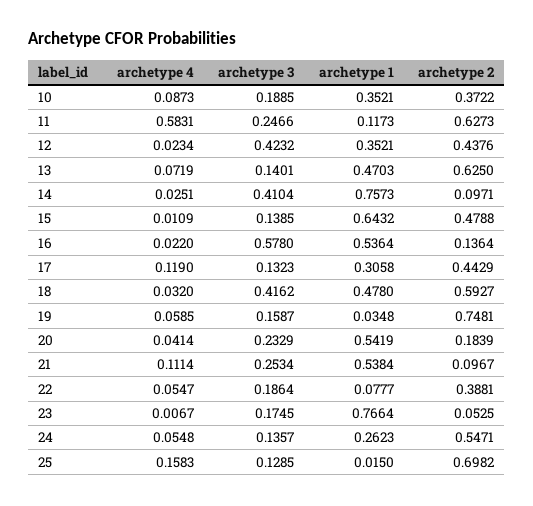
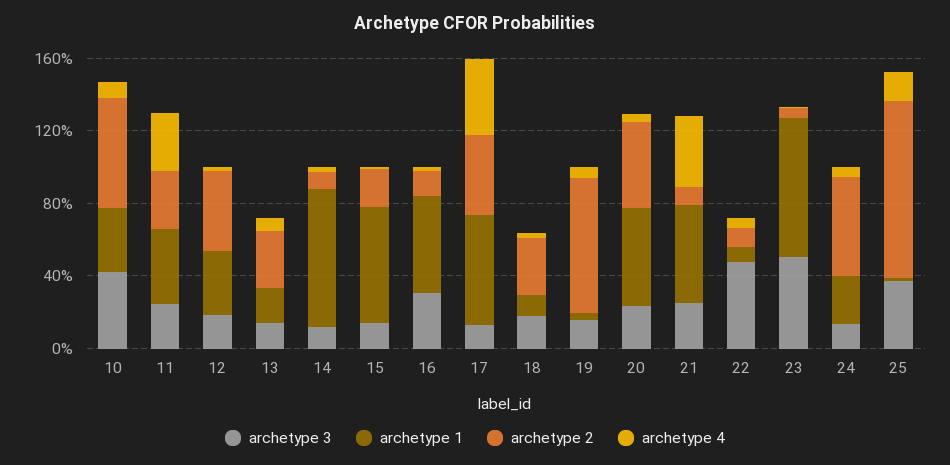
archetype 3, 10: 0.1885 -> 0.4
archetype 2, 10: 0.3722 -> 0.6
archetype 4, 11: 0.5831 -> 0.3
archetype 1, 11: 0.1173 -> 0.4
archetype 2, 11: 0.6273 -> 0.3
archetype 3, 12: 0.4232 -> 0.2
archetype 1, 13: 0.4703 -> 0.2
archetype 2, 13: 0.625 -> 0.3
archetype 3, 14: 0.4104 -> 0.1
archetype 2, 15: 0.4788 -> 0.2
archetype 3, 16: 0.578 -> 0.3
archetype 4, 17: 0.119 -> 0.4
archetype 1, 17: 0.3058 -> 0.6
archetype 3, 18: 0.4162 -> 0.2
archetype 1, 18: 0.478 -> 0.1
archetype 2, 18: 0.5927 -> 0.3
archetype 2, 20: 0.1839 -> 0.5
archetype 4, 21: 0.1114 -> 0.4
archetype 3, 22: 0.1864 -> 0.5
archetype 2, 22: 0.3881 -> 0.1
archetype 3, 23: 0.1745 -> 0.5
archetype 3, 25: 0.1285 -> 0.4
archetype 2, 25: 0.6982 -> 1

